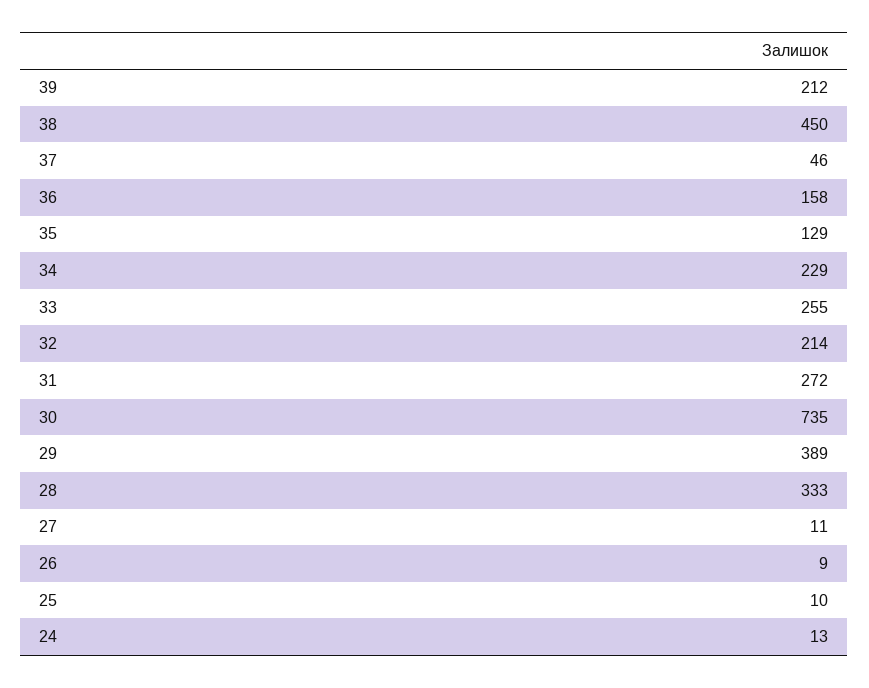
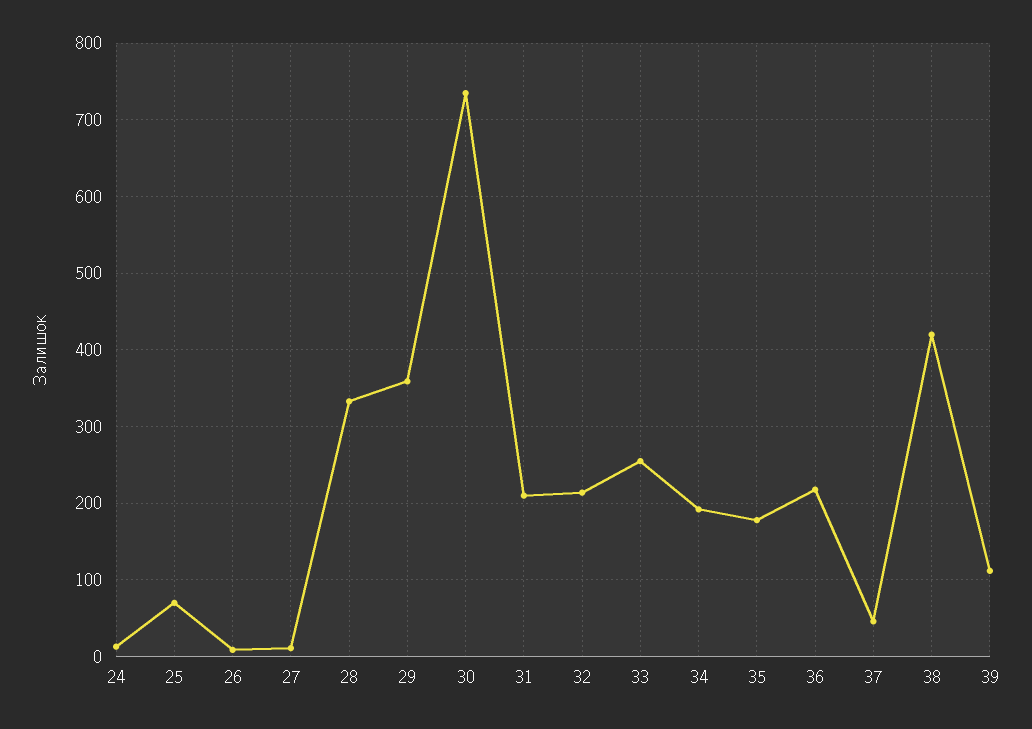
39: 212 -> 110
38: 450 -> 420
36: 158 -> 220
35: 129 -> 180
34: 229 -> 190
31: 272 -> 210
29: 389 -> 360
25: 10 -> 70

